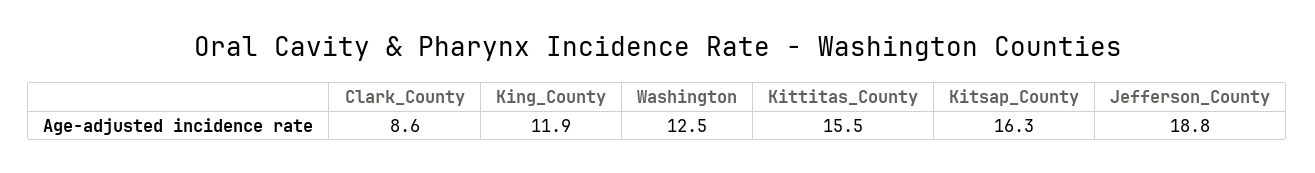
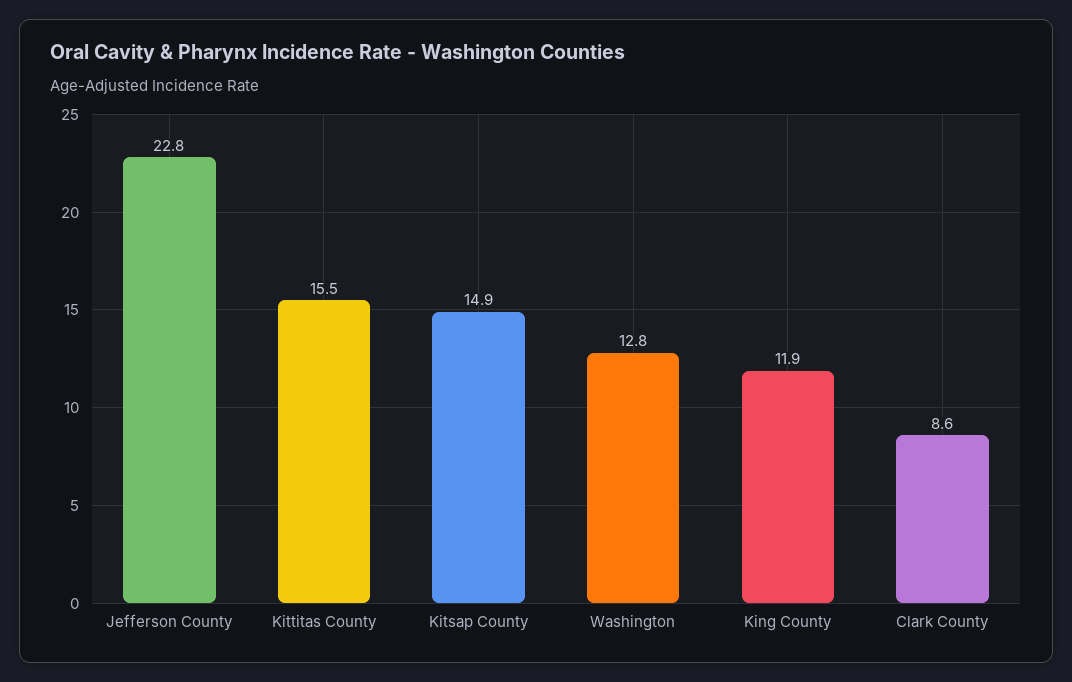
Washington: 12.5 -> 12.8
Kitsap_County: 16.3 -> 14.9
Jefferson_County: 18.8 -> 22.8

